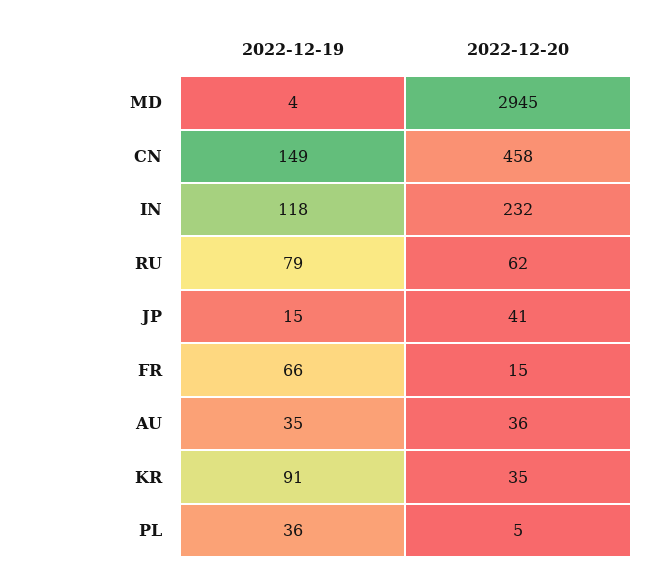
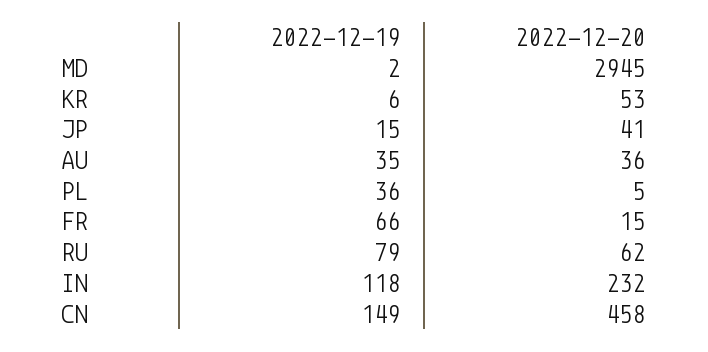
2022-12-19, MD: 4 -> 2
2022-12-19, KR: 91 -> 6
2022-12-20, KR: 35 -> 53

